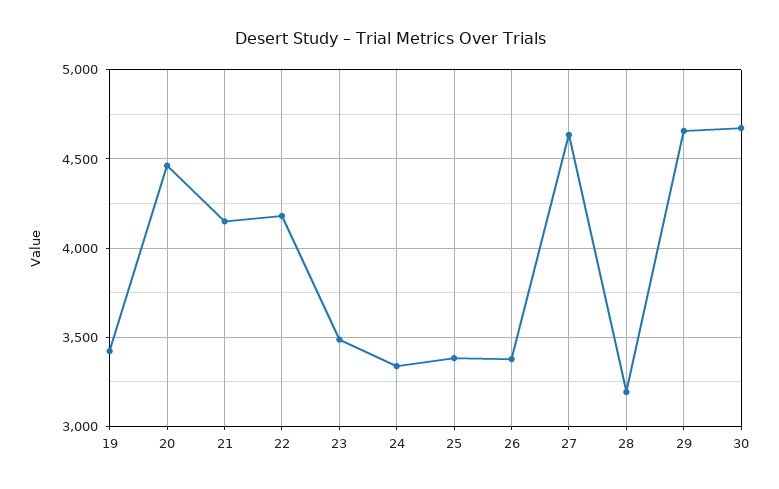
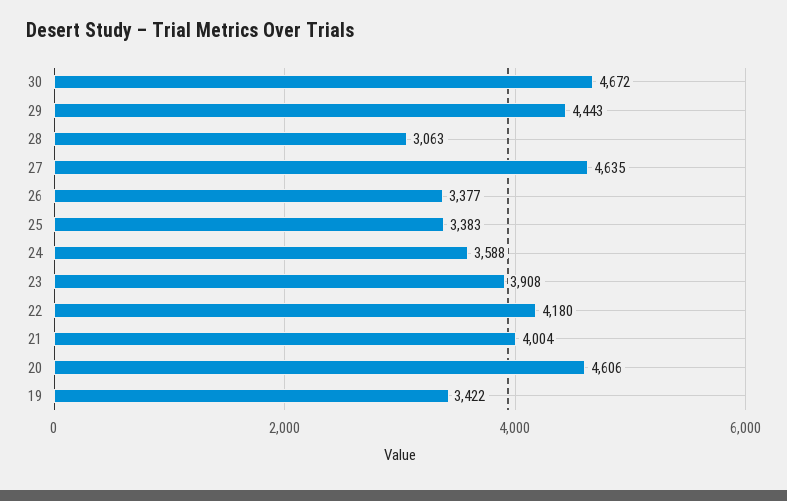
20: 4450 -> 4606
21: 4150 -> 4004
23: 3500 -> 3908
24: 3350 -> 3588
28: 3200 -> 3063
29: 4650 -> 4443

